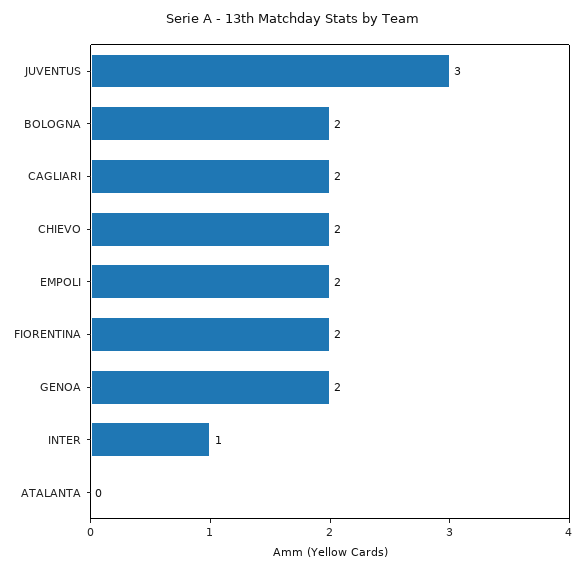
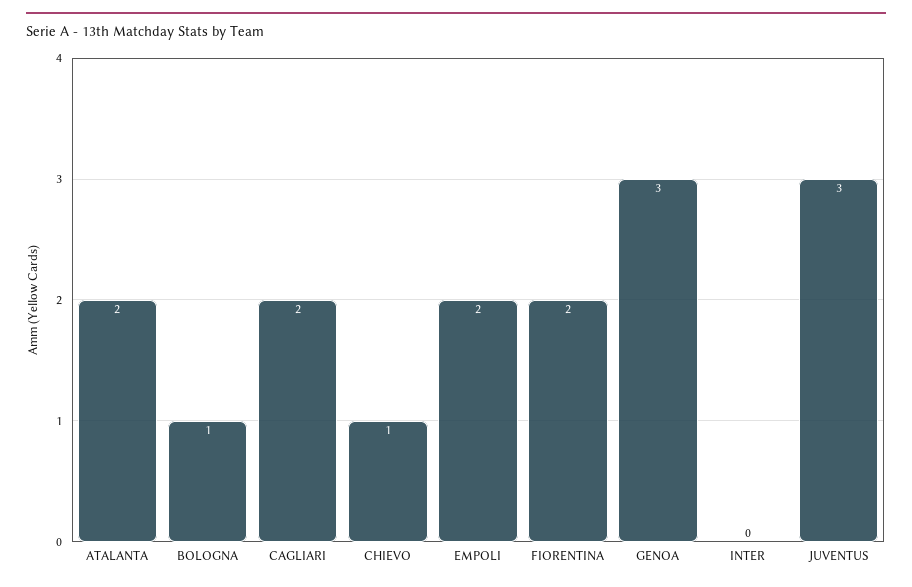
BOLOGNA: 2 -> 1
CHIEVO: 2 -> 1
GENOA: 2 -> 3
INTER: 1 -> 0
ATALANTA: 0 -> 2

